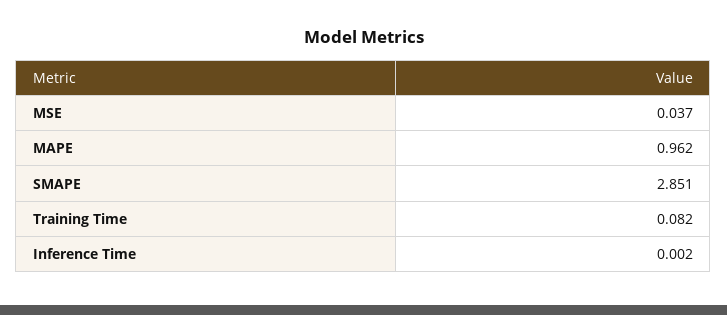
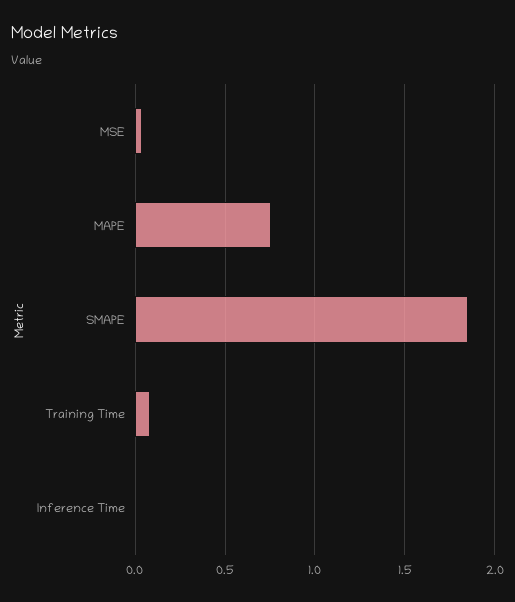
MAPE: 0.962 -> 0.75
SMAPE: 2.851 -> 1.85

